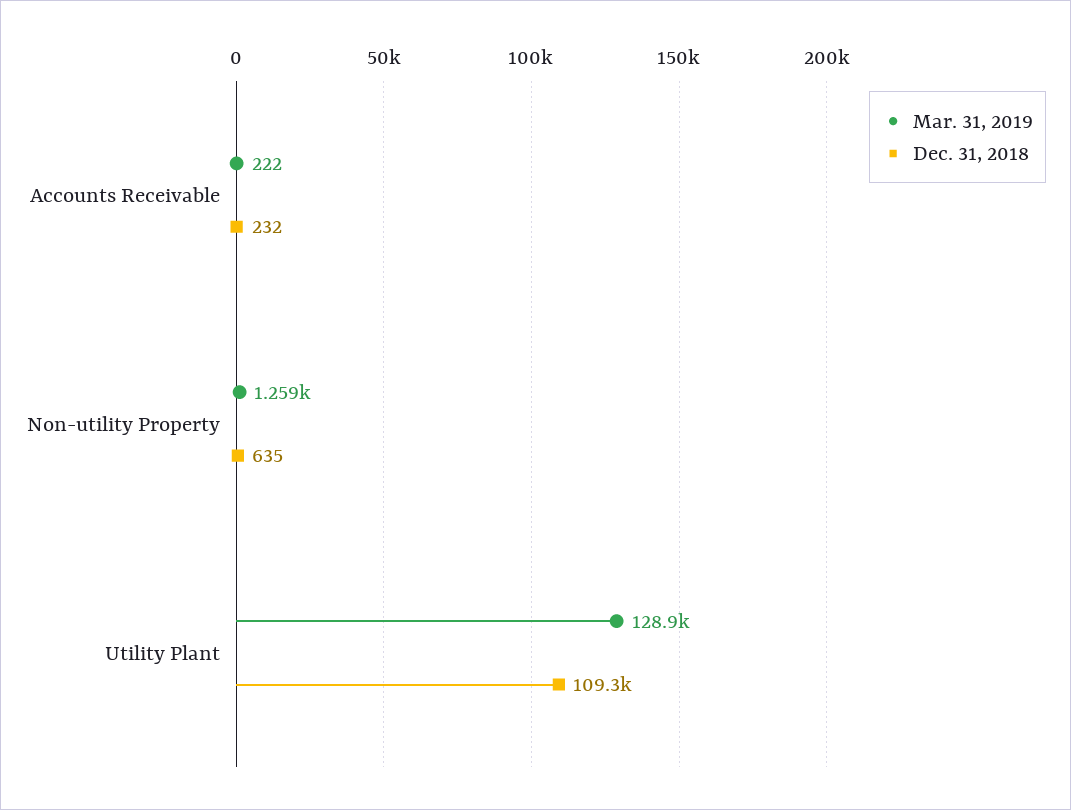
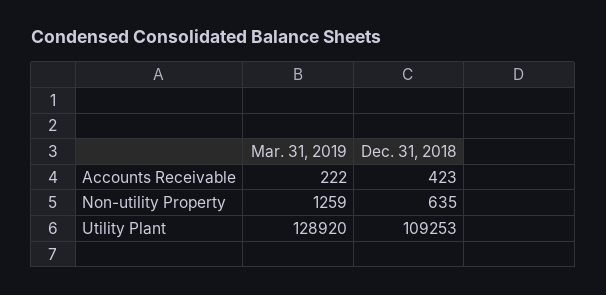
Dec. 31, 2018, Accounts Receivable: 232 -> 423

